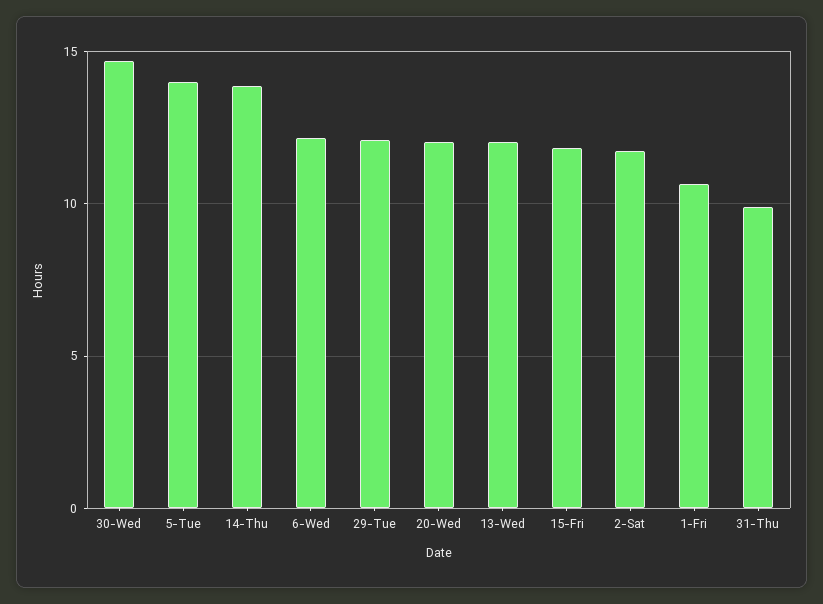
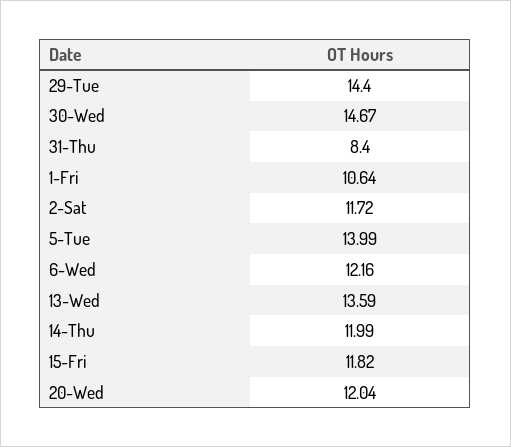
14-Thu: 14 -> 11.99
29-Tue: 12 -> 14.4
13-Wed: 12 -> 13.59
31-Thu: 10 -> 8.4

